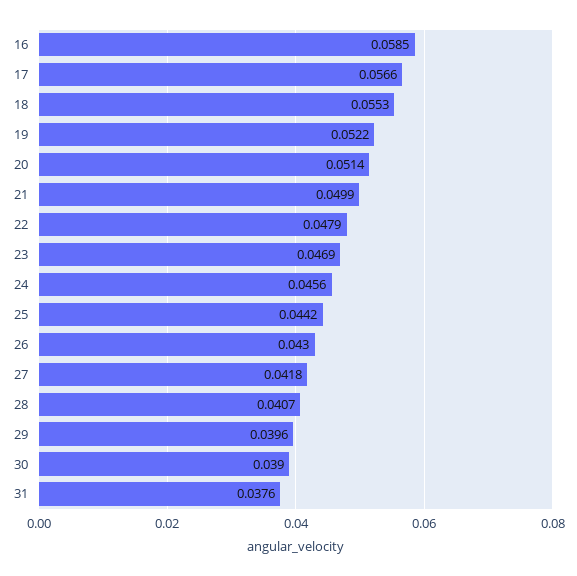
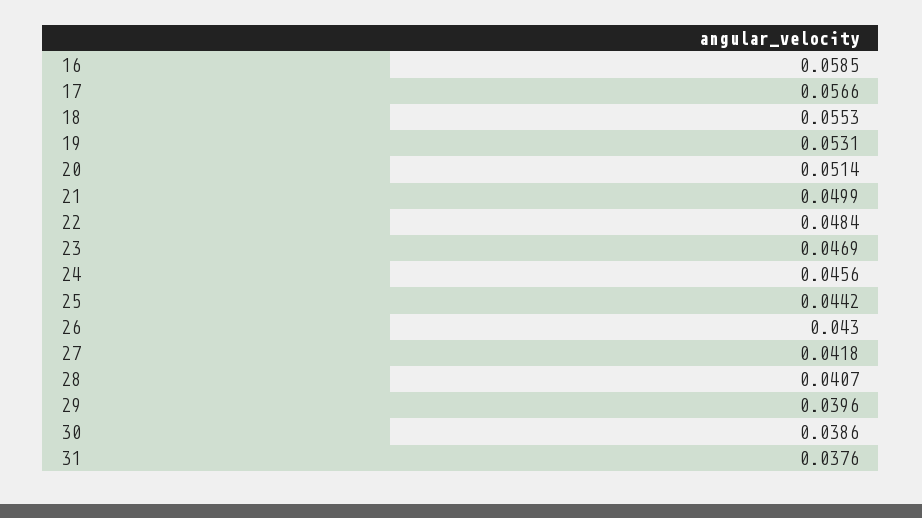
19: 0.0522 -> 0.0531
22: 0.0479 -> 0.0484
30: 0.039 -> 0.0386

